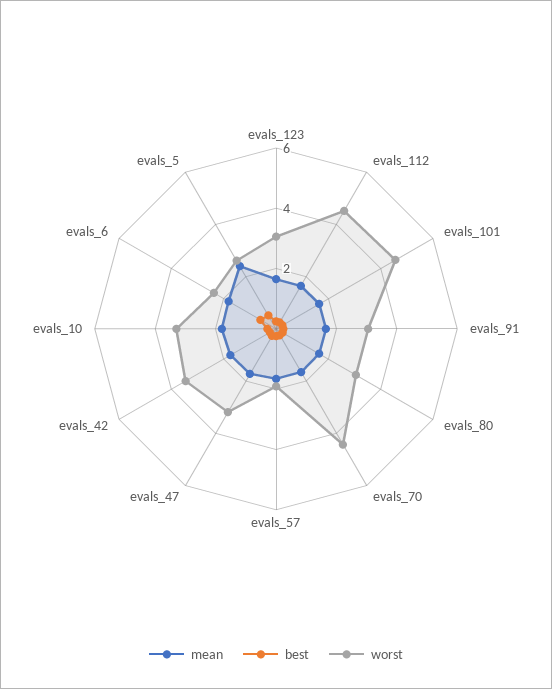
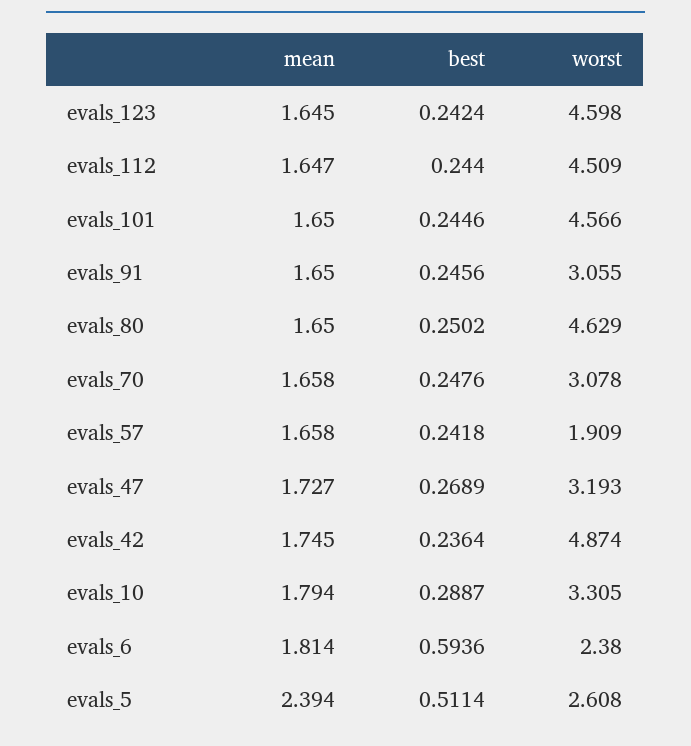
worst, evals_123: 3 -> 4.598
worst, evals_80: 3 -> 4.629
worst, evals_70: 4.5 -> 3.078
worst, evals_42: 3.5 -> 4.874

